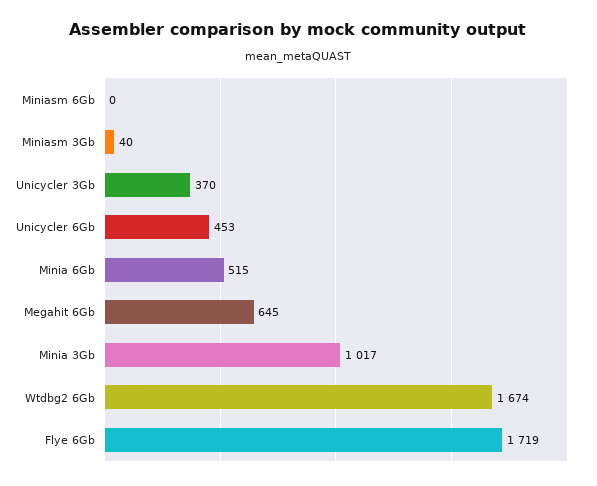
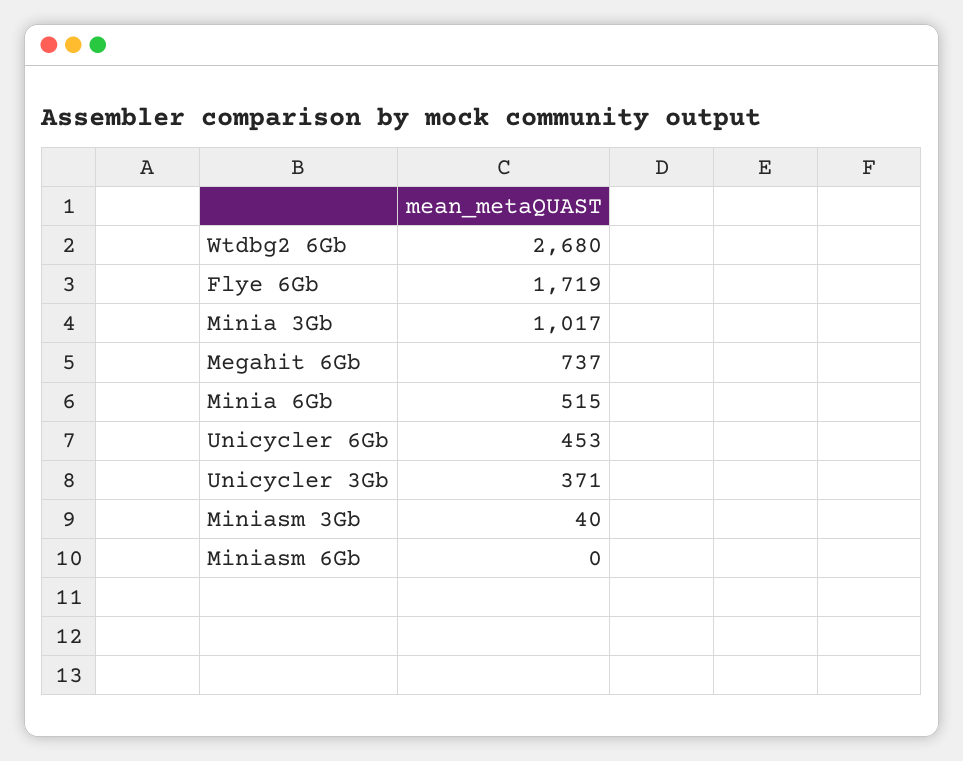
Unicycler 3Gb: 370 -> 371
Megahit 6Gb: 645 -> 737
Wtdbg2 6Gb: 1674 -> 2680

